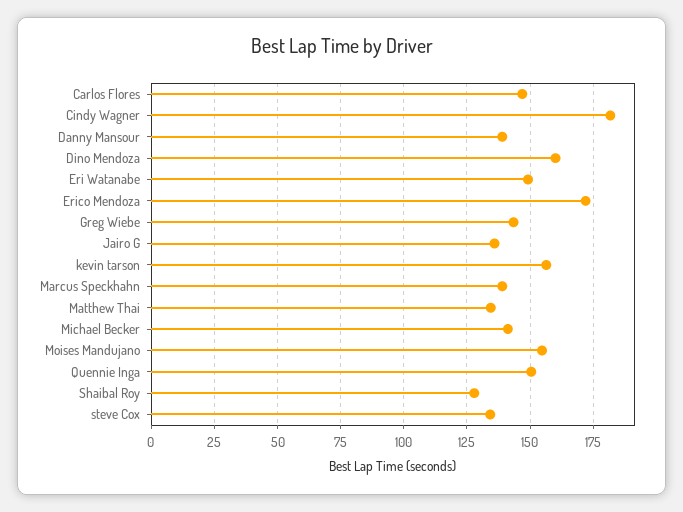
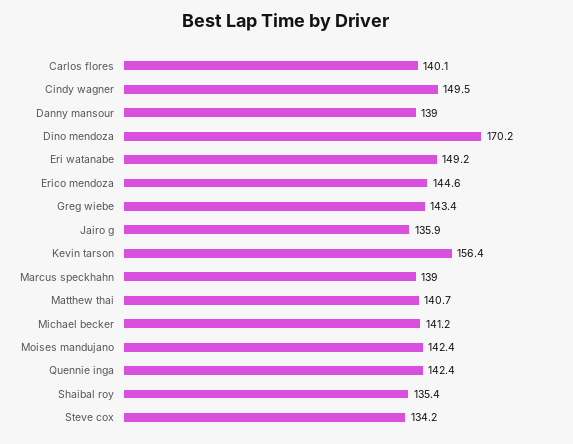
Carlos Flores: 147.5 -> 140.1
Cindy Wagner: 182.5 -> 149.5
Dino Mendoza: 160 -> 170.2
Erico Mendoza: 172.5 -> 144.6
Matthew Thai: 135 -> 140.7
Moises Mandujano: 155 -> 142.4
Quennie Inga: 150 -> 142.4
Shaibal Roy: 127.5 -> 135.4

